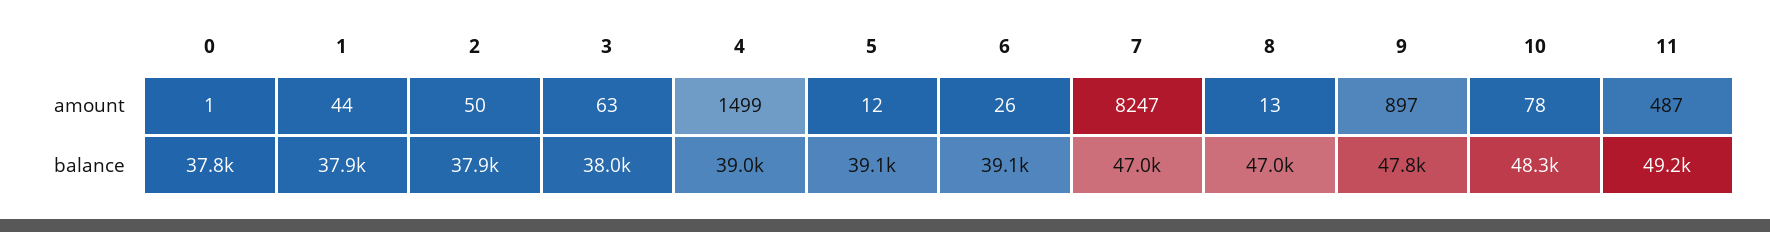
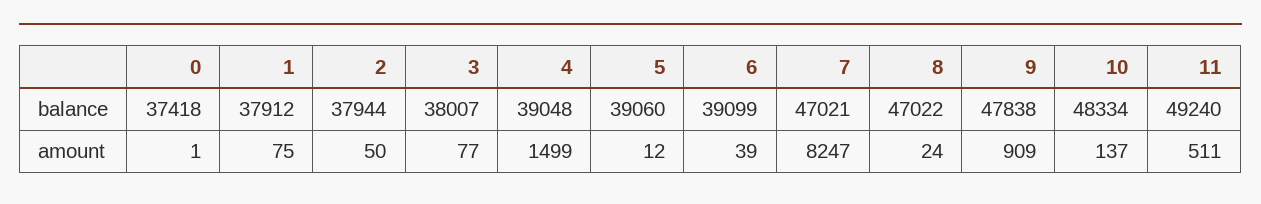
1, amount: 44 -> 75
3, amount: 63 -> 77
6, amount: 26 -> 39
8, amount: 13 -> 24
9, amount: 897 -> 909
10, amount: 78 -> 137
11, amount: 487 -> 511
0, balance: 37800 -> 37418

